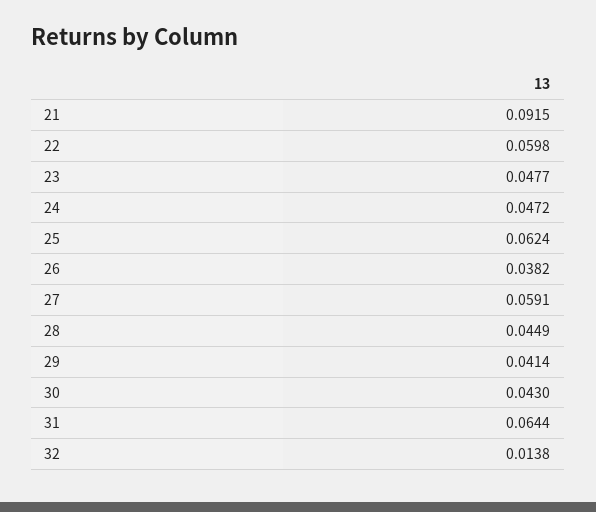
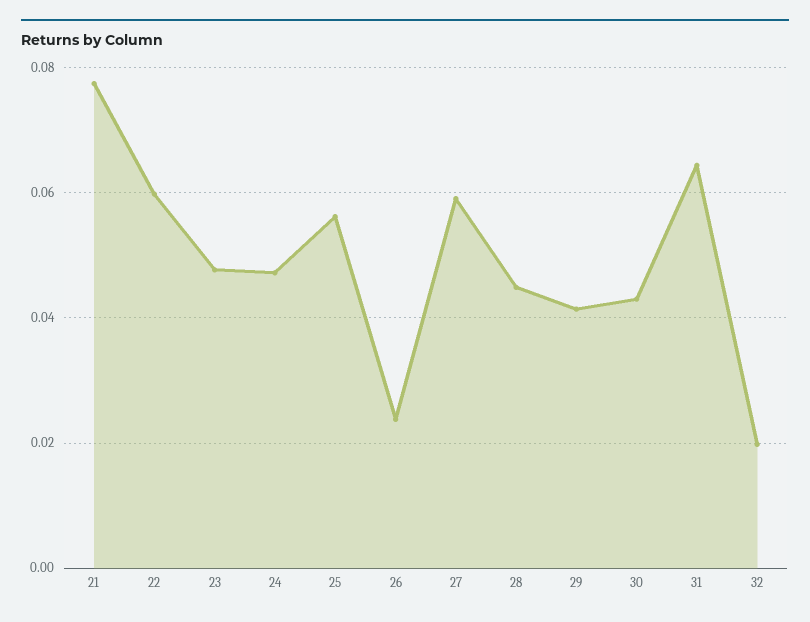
21: 0.0915 -> 0.078
25: 0.0624 -> 0.056
26: 0.0382 -> 0.024
32: 0.0138 -> 0.02

